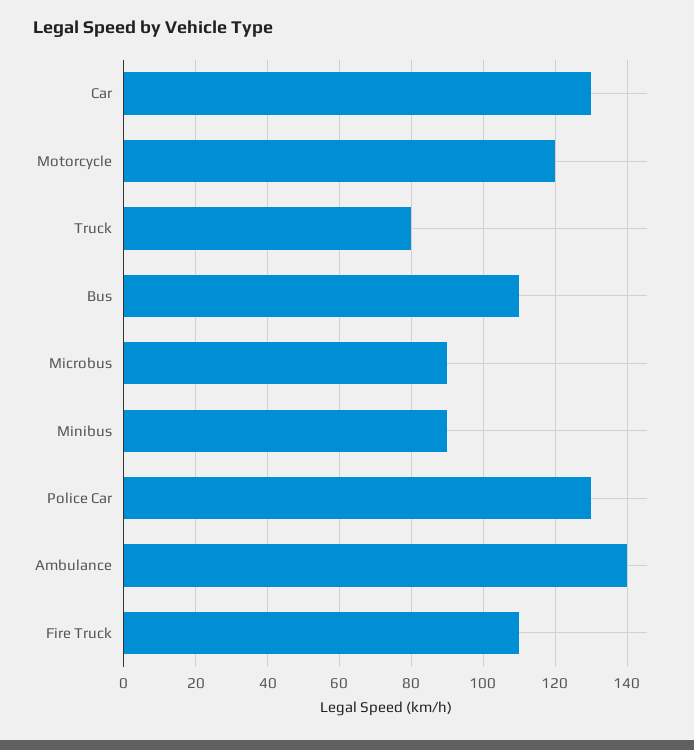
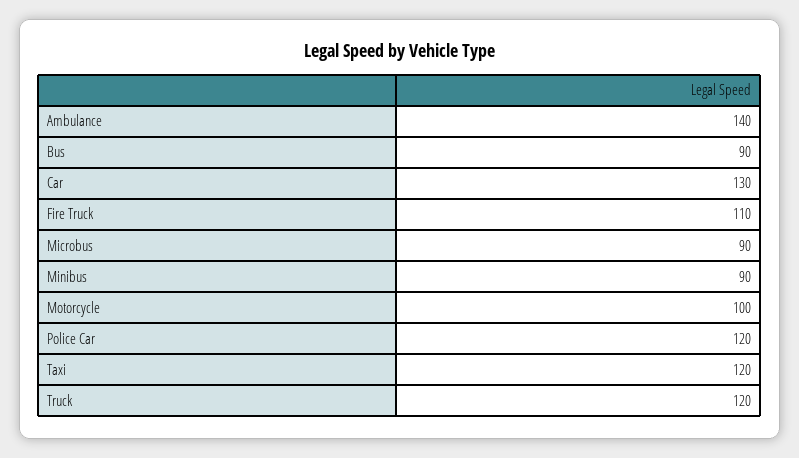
Motorcycle: 120 -> 100
Truck: 80 -> 120
Bus: 110 -> 90
Police Car: 130 -> 120
Taxi: none -> 120

